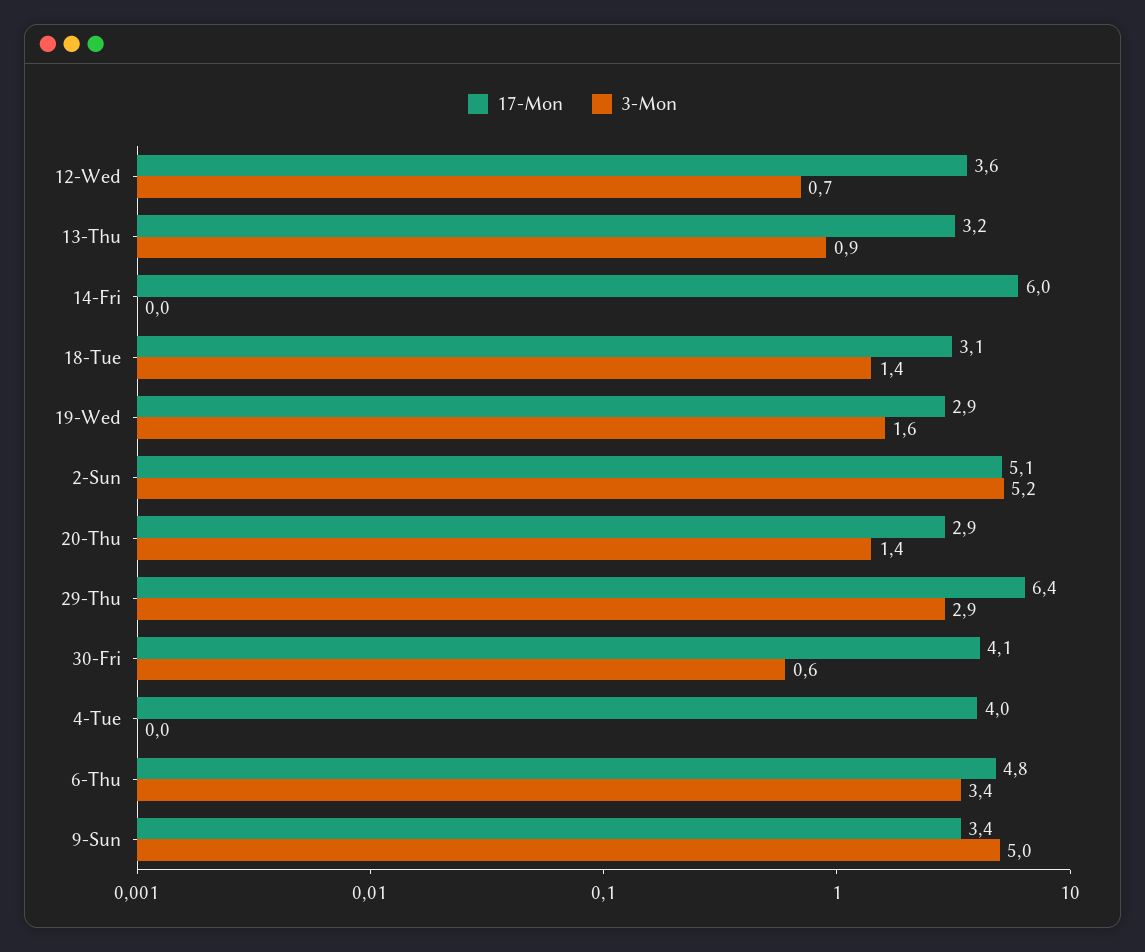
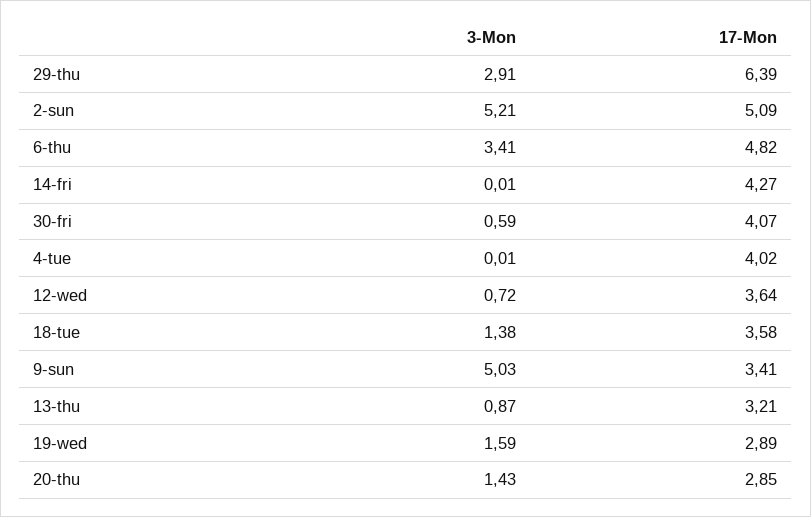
17-Mon, 14-Fri: 6 -> 4.27
17-Mon, 18-Tue: 3.1 -> 3.58

